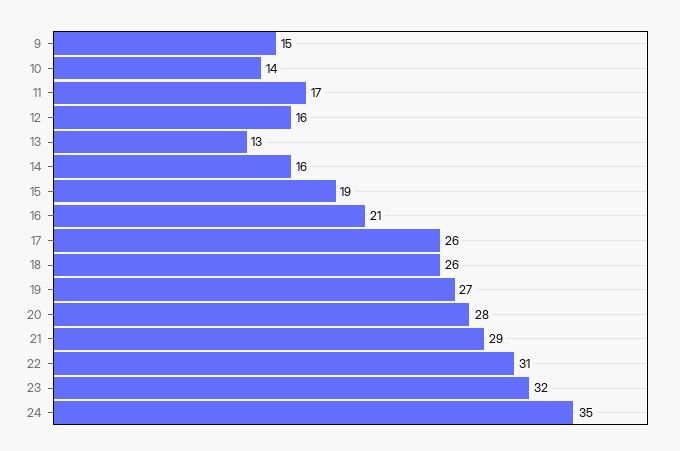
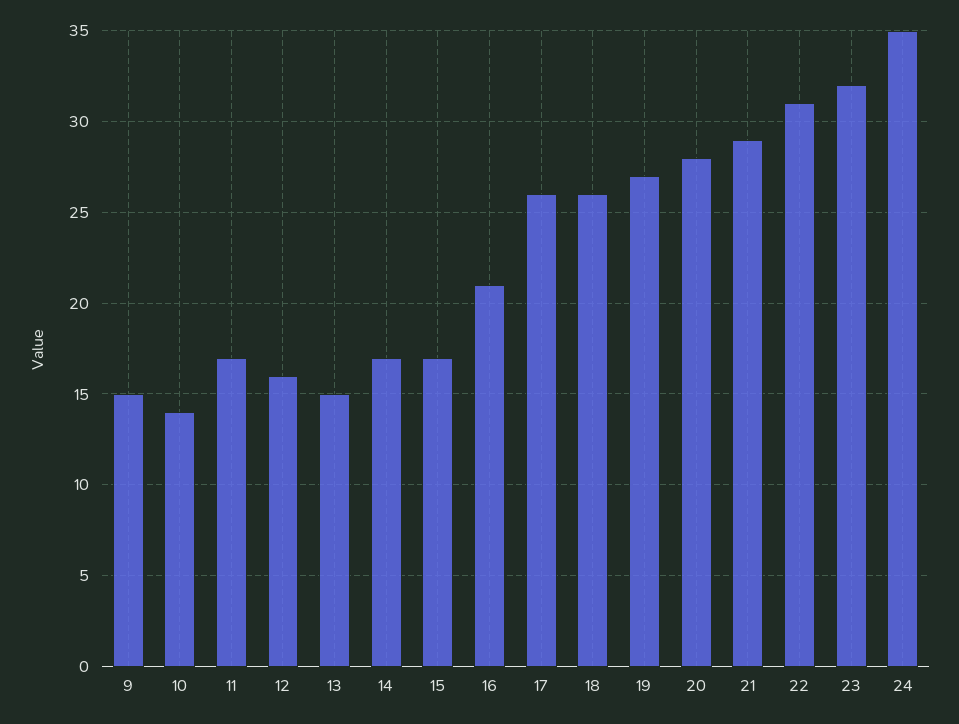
13: 13 -> 15
14: 16 -> 17
15: 19 -> 17

